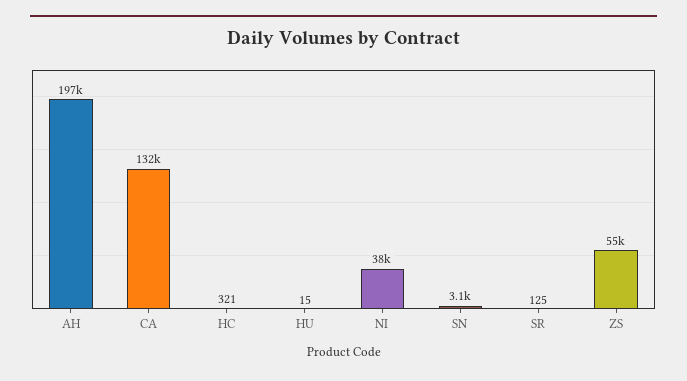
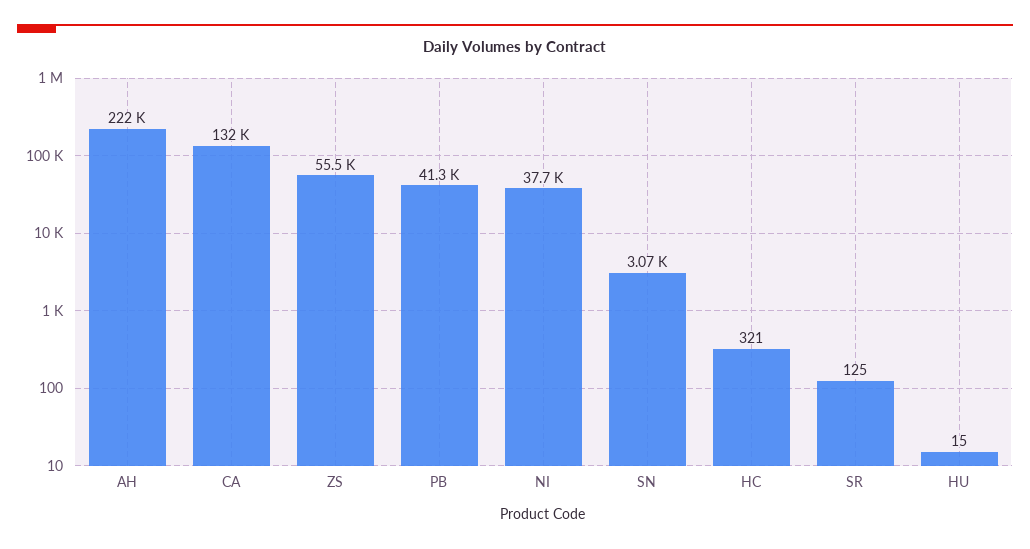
AH: 197000 -> 222000
PB: none -> 41300

